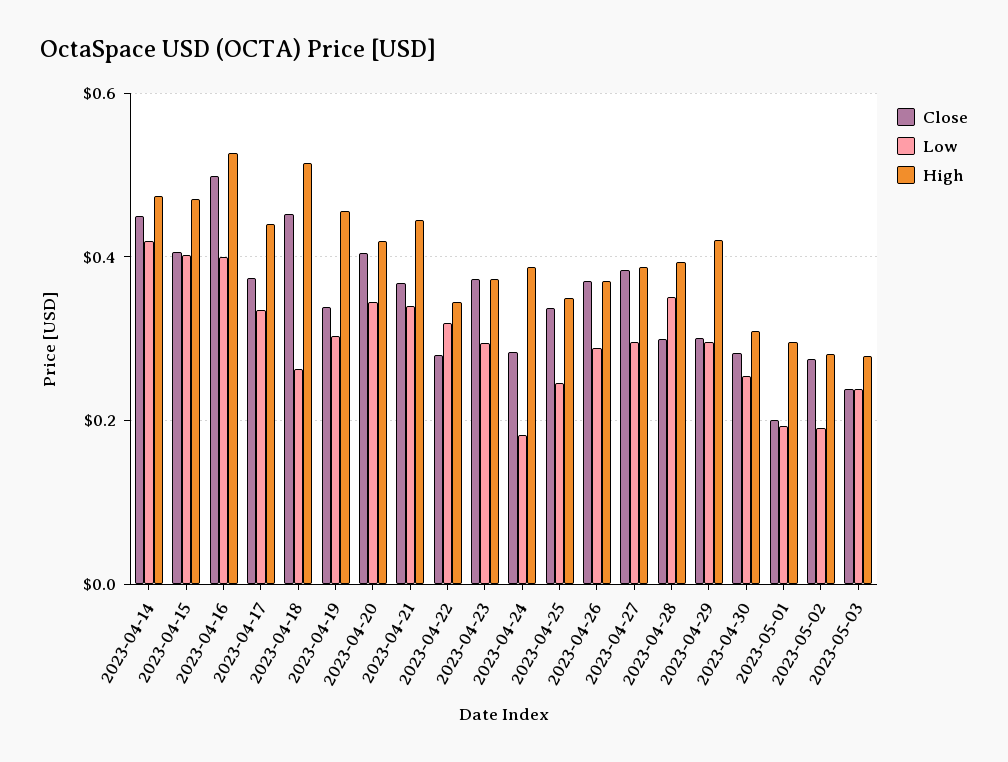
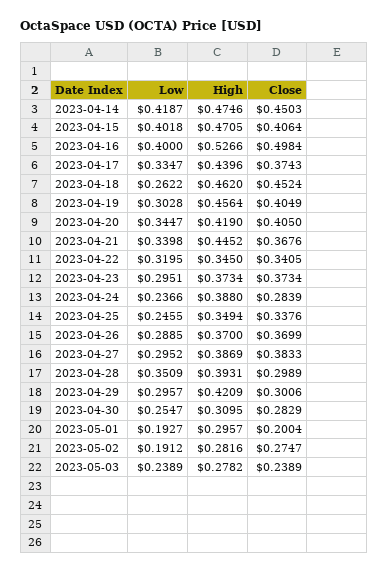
High, 2023-04-18: 0.52 -> 0.462
Close, 2023-04-19: 0.34 -> 0.4049
Close, 2023-04-22: 0.28 -> 0.3405
Low, 2023-04-24: 0.18 -> 0.2366

